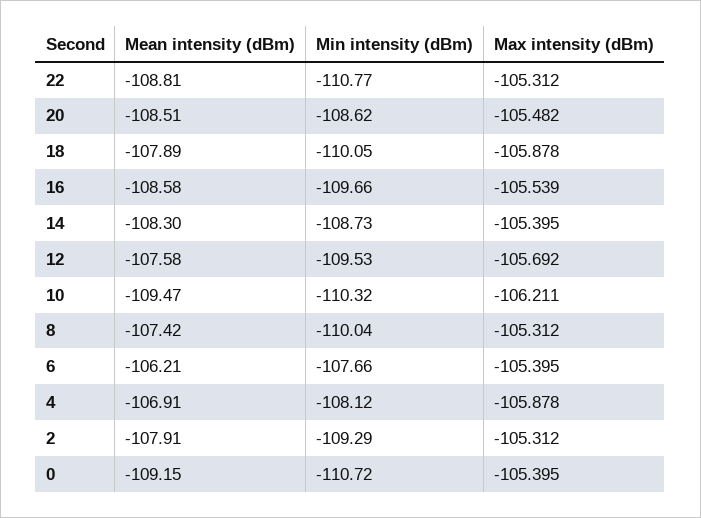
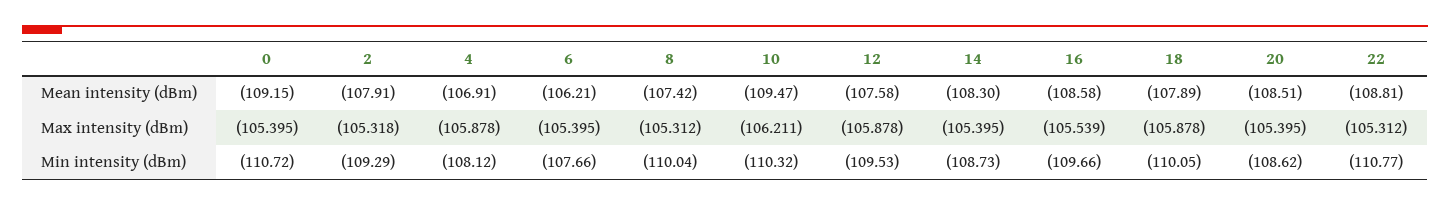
Max intensity (dBm), 20: -105.482 -> -105.395
Max intensity (dBm), 12: -105.692 -> -105.878
Max intensity (dBm), 2: -105.312 -> -105.318

